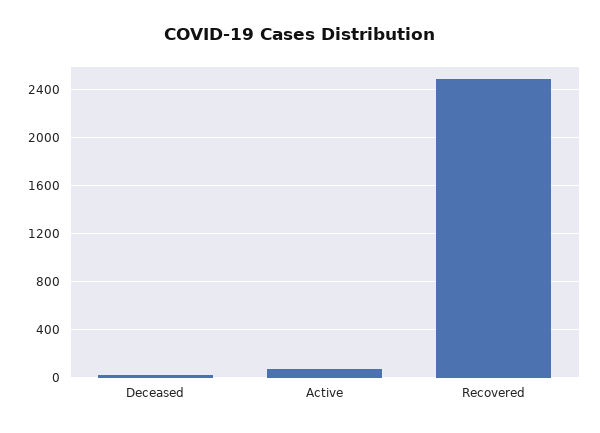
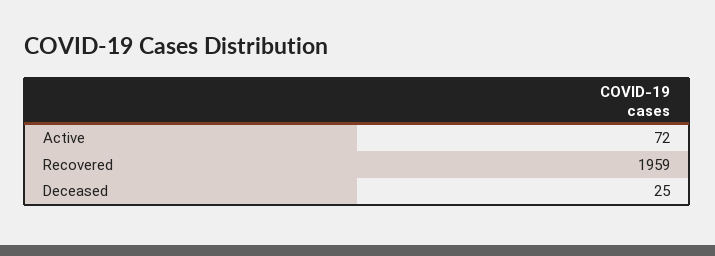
Recovered: 2500 -> 1959

